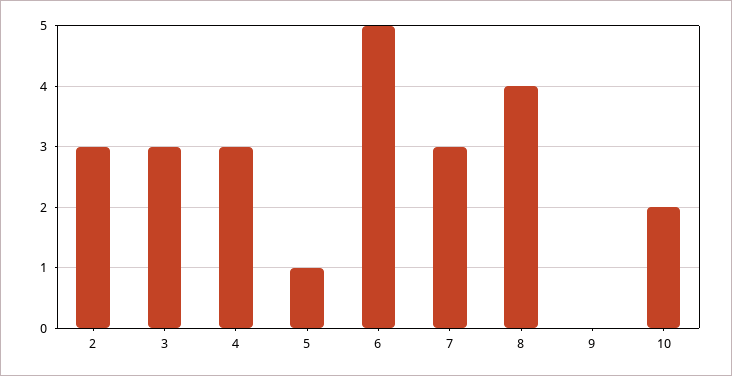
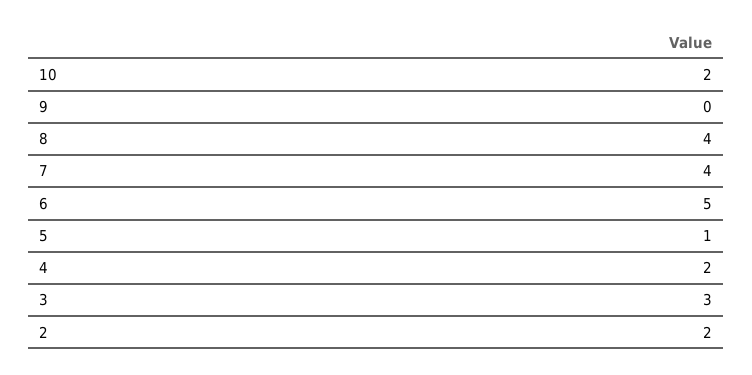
2: 3 -> 2
4: 3 -> 2
7: 3 -> 4

